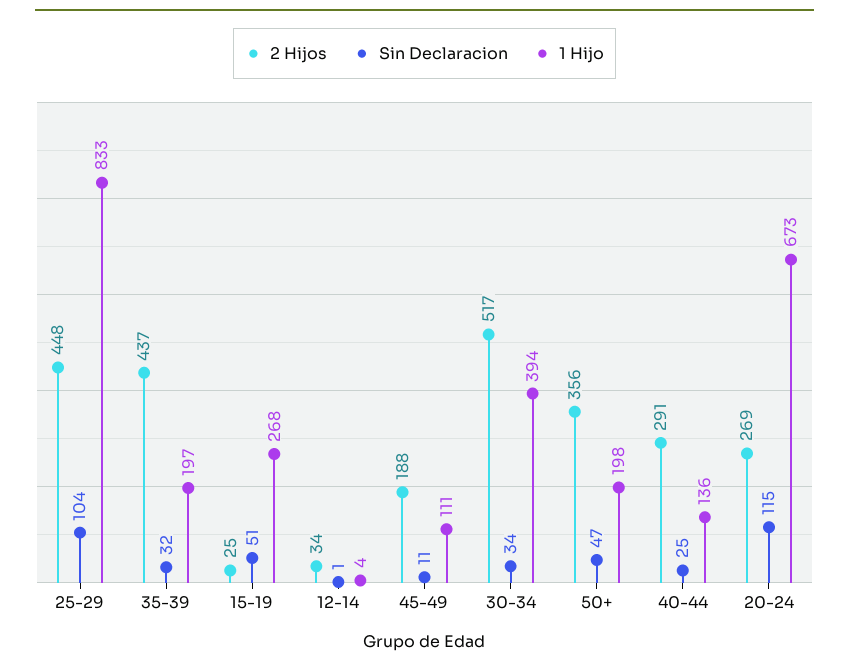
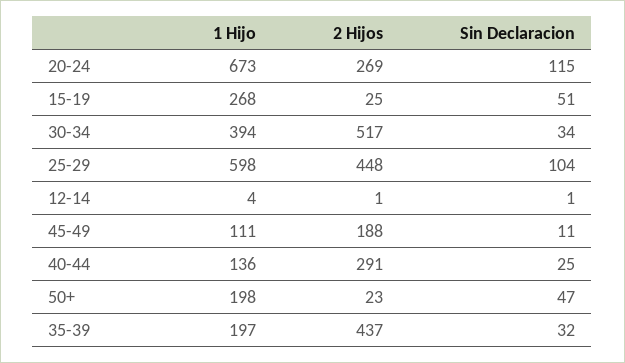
1 Hijo, 25-29: 833 -> 598
2 Hijos, 12-14: 34 -> 1
2 Hijos, 50+: 356 -> 23

